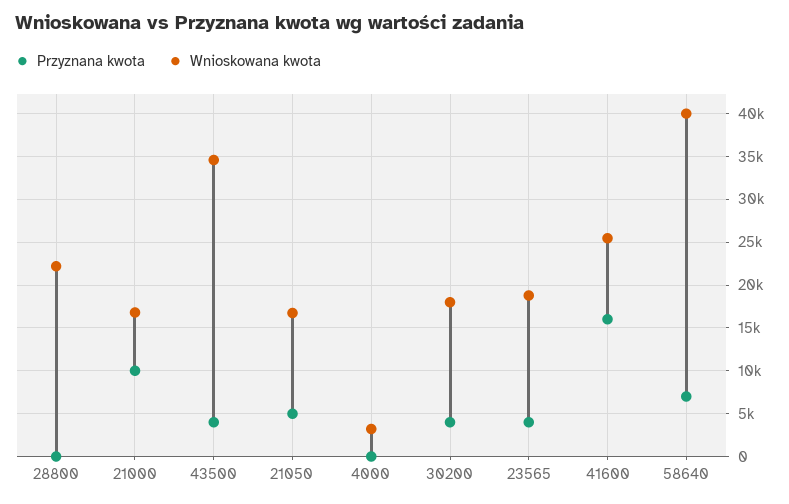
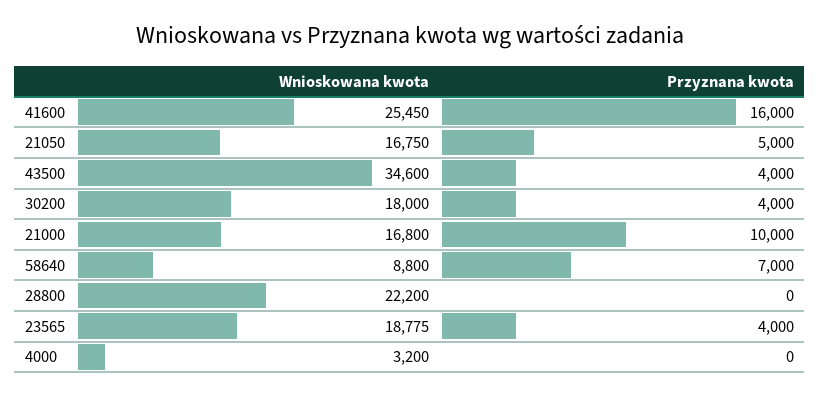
Wnioskowana kwota, 58640: 40000 -> 8800

